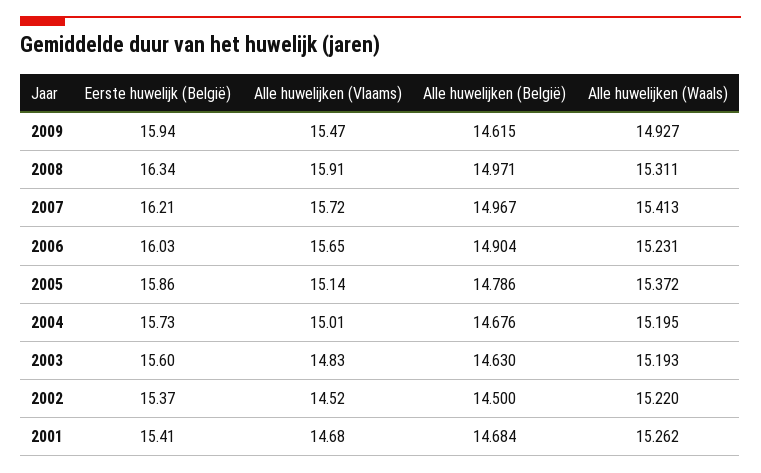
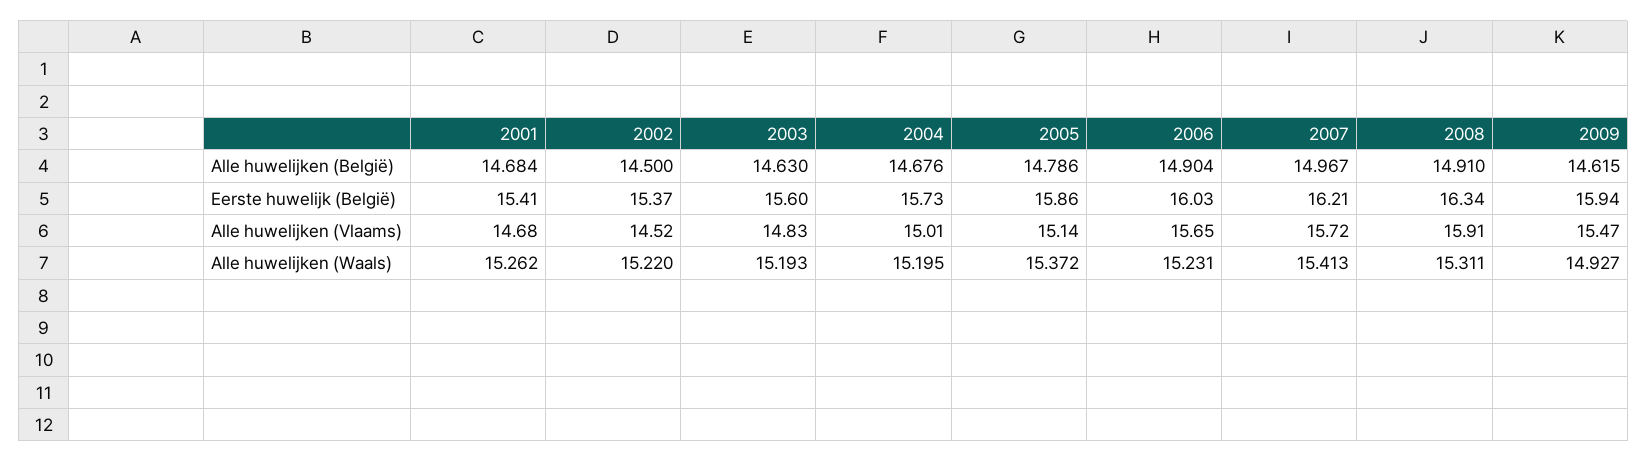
Alle huwelijken (België), 2008: 14.971 -> 14.91

